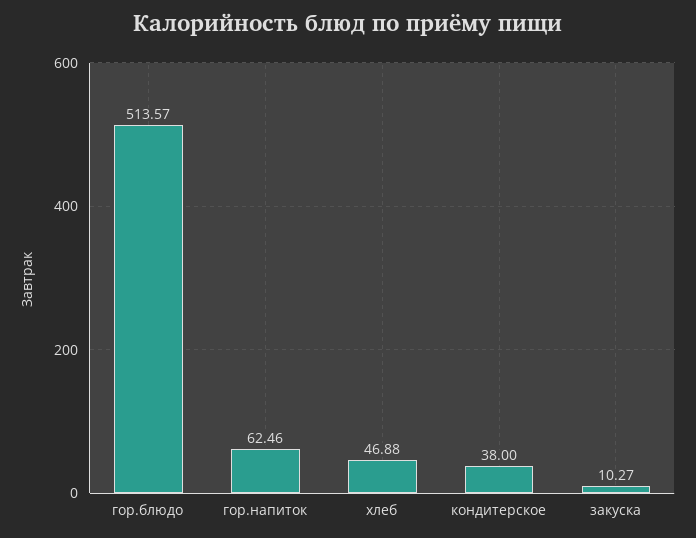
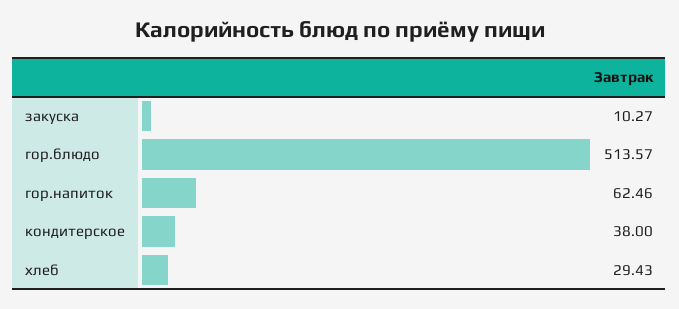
хлеб: 46.88 -> 29.43

